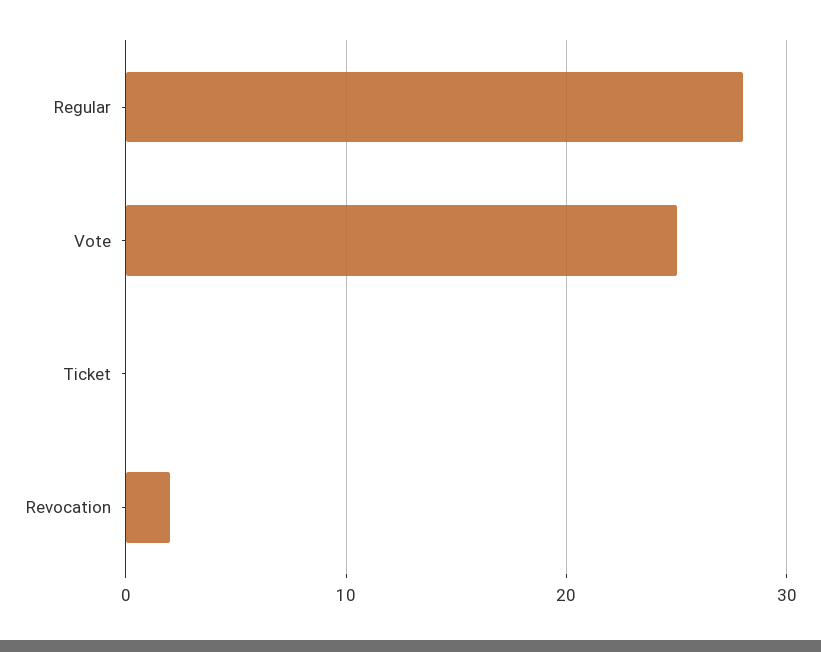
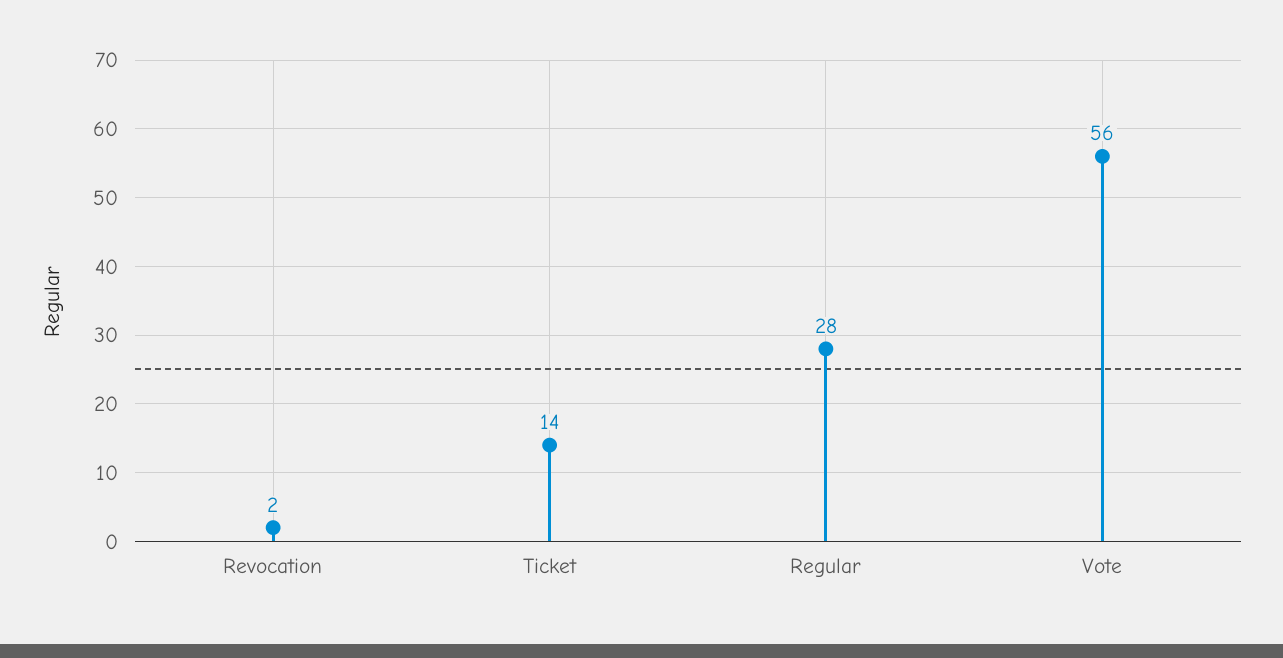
Vote: 25 -> 56
Ticket: 0 -> 14

